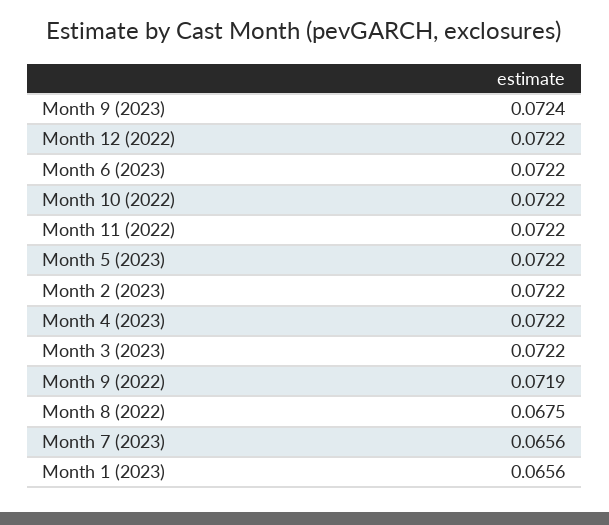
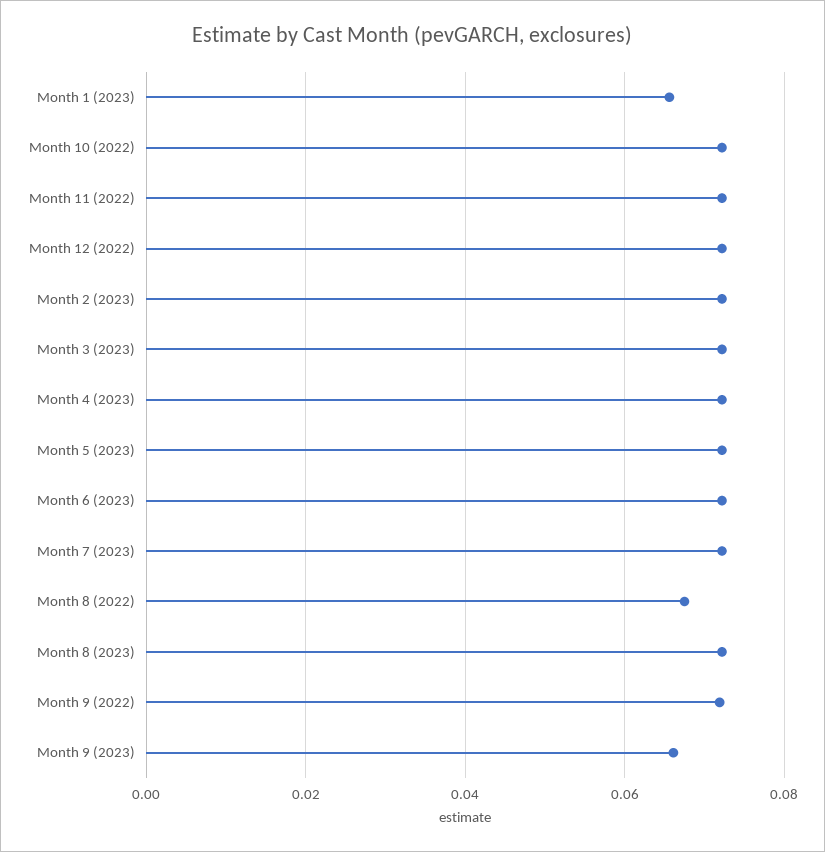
Month 9 (2023): 0.0724 -> 0.066
Month 7 (2023): 0.0656 -> 0.072
Month 8 (2023): none -> 0.072

